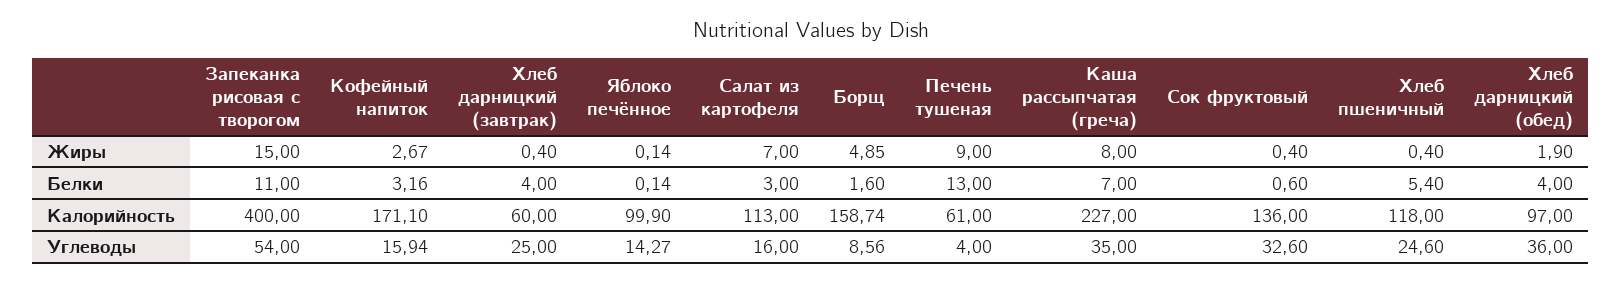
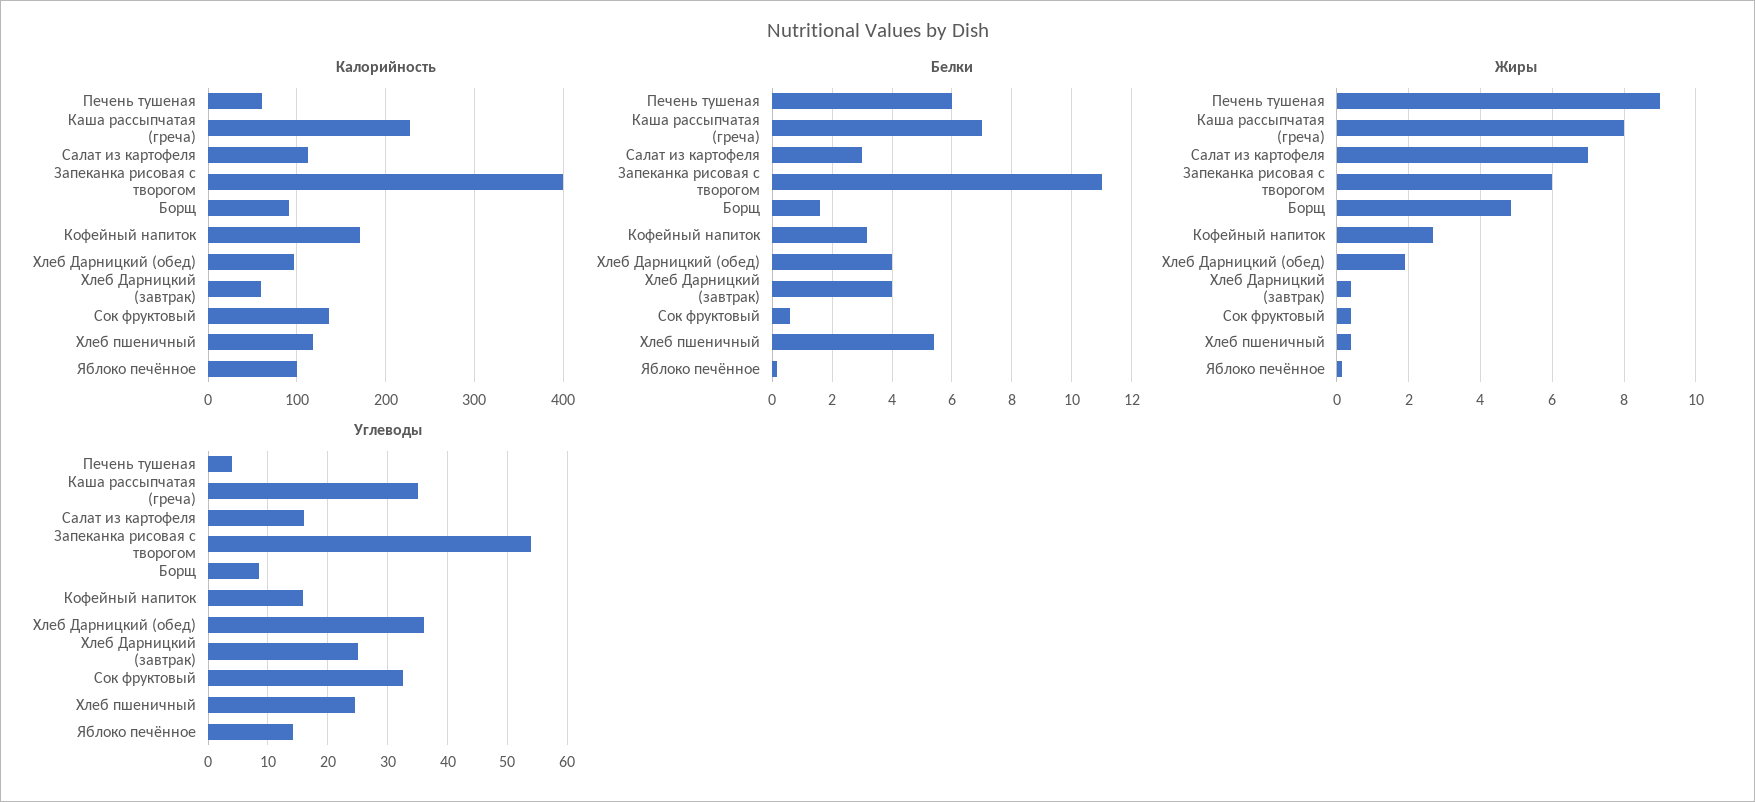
Жиры, Запеканка рисовая с творогом: 15 -> 6
Белки, Печень тушеная: 13 -> 6
Калорийность, Борщ: 158.74 -> 90

